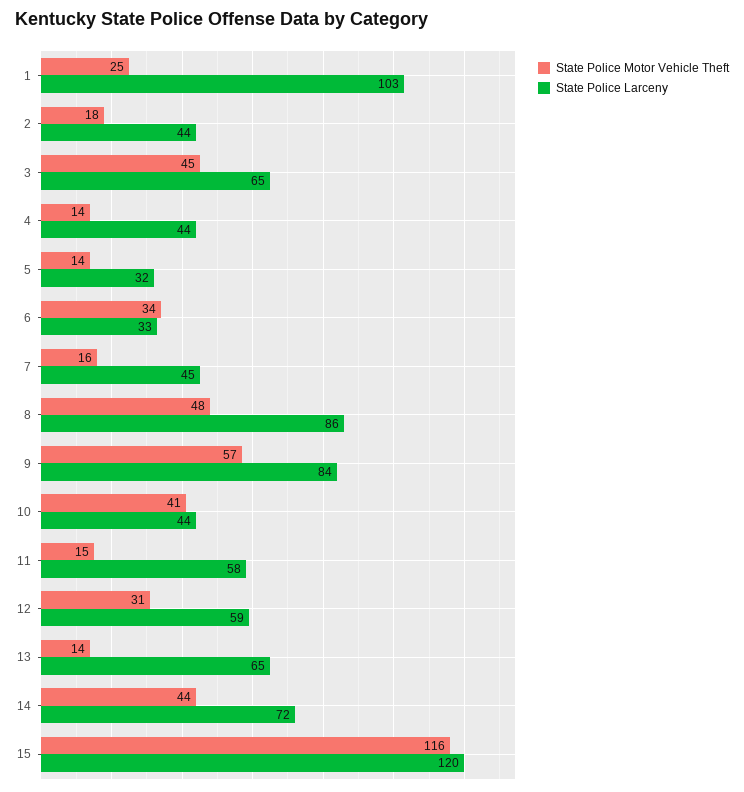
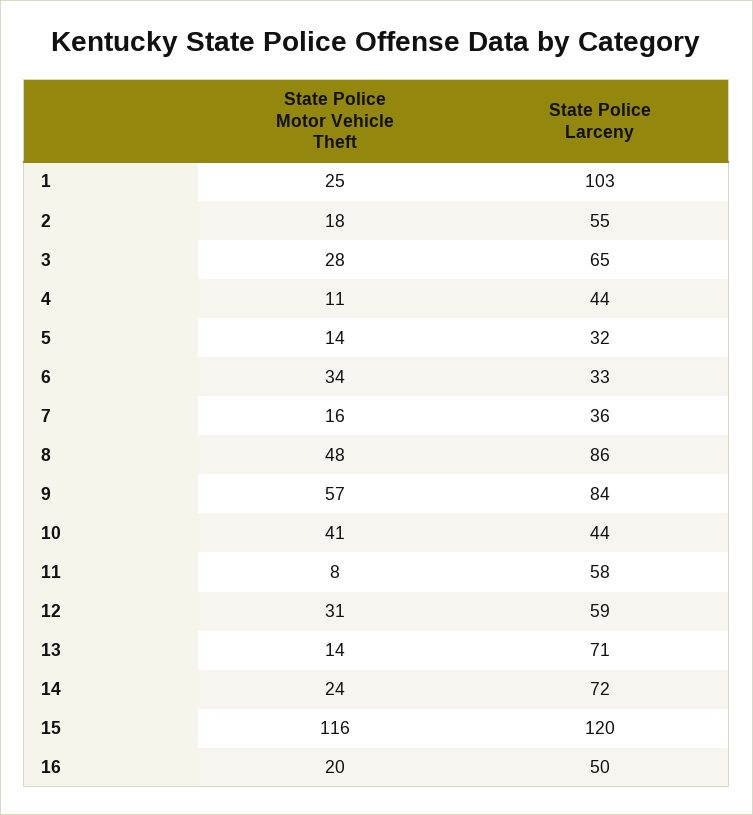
State Police Larceny, 2: 44 -> 55
State Police Motor Vehicle Theft, 3: 45 -> 28
State Police Motor Vehicle Theft, 4: 14 -> 11
State Police Larceny, 7: 45 -> 36
State Police Motor Vehicle Theft, 11: 15 -> 8
State Police Larceny, 13: 65 -> 71
State Police Motor Vehicle Theft, 14: 44 -> 24
State Police Motor Vehicle Theft, 16: none -> 20
State Police Larceny, 16: none -> 50

